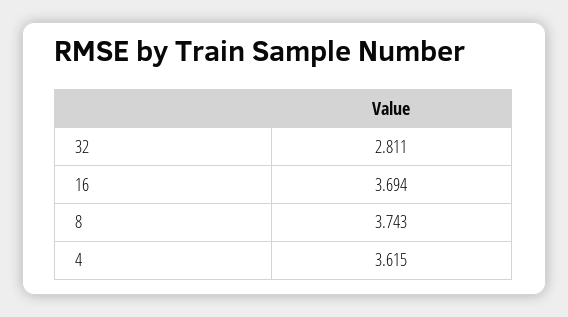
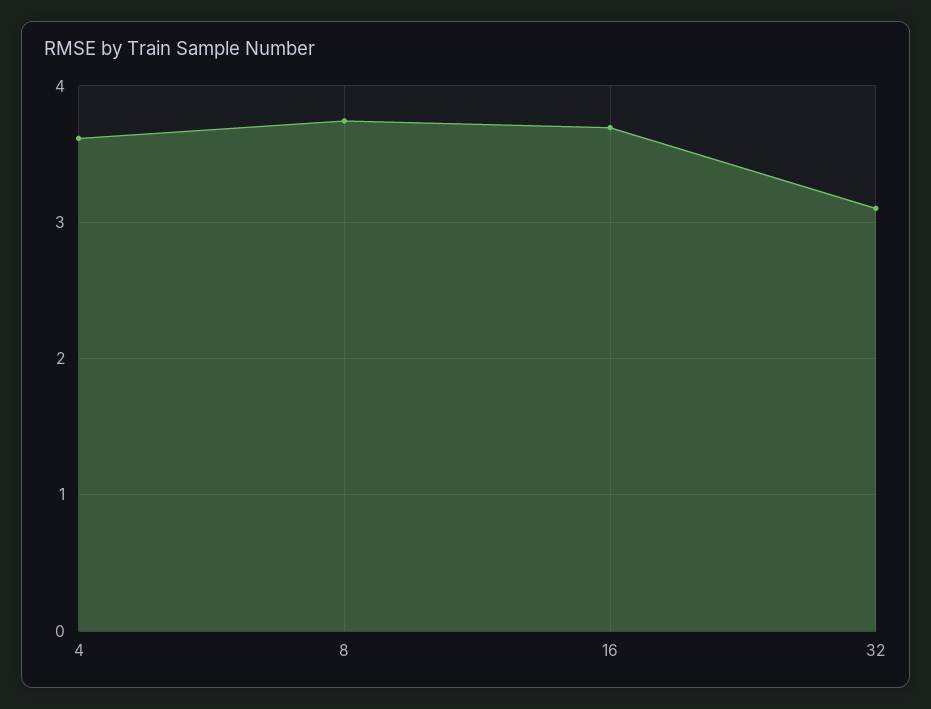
32: 2.811 -> 3.1

